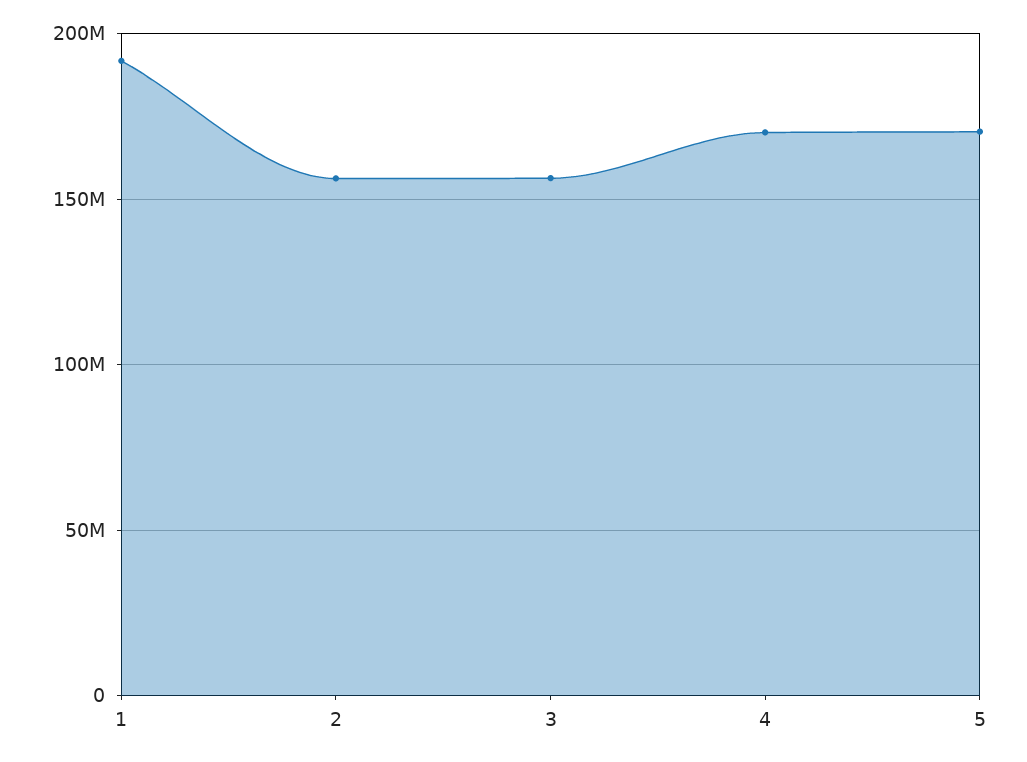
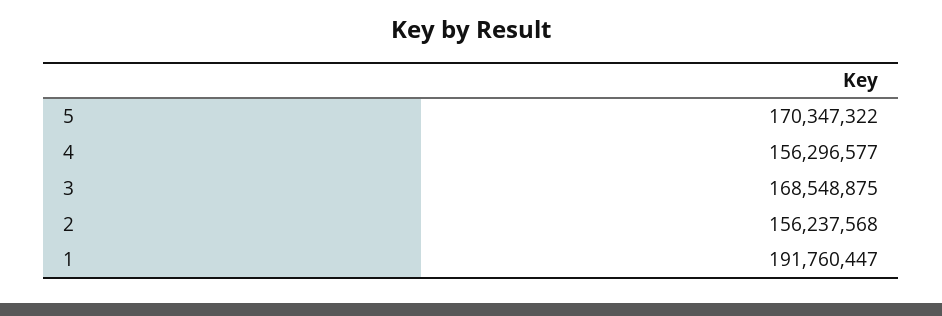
3: 155000000 -> 168548875
4: 170000000 -> 156296577

